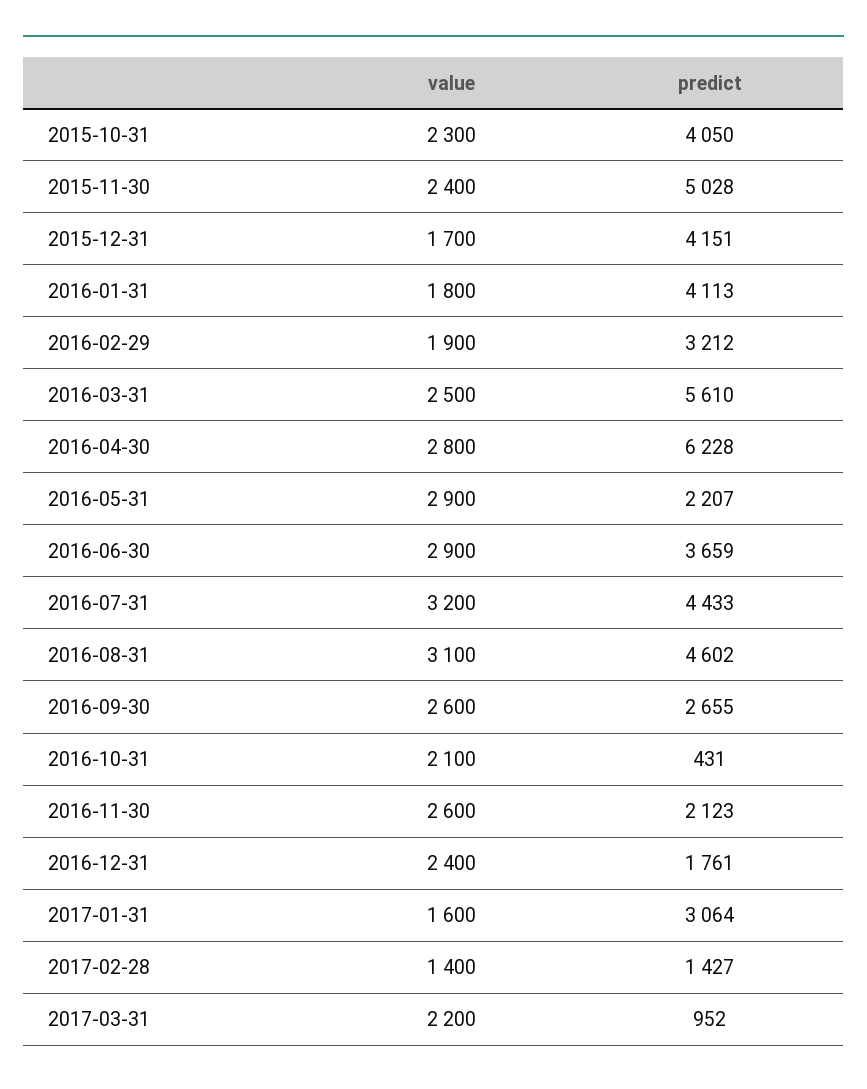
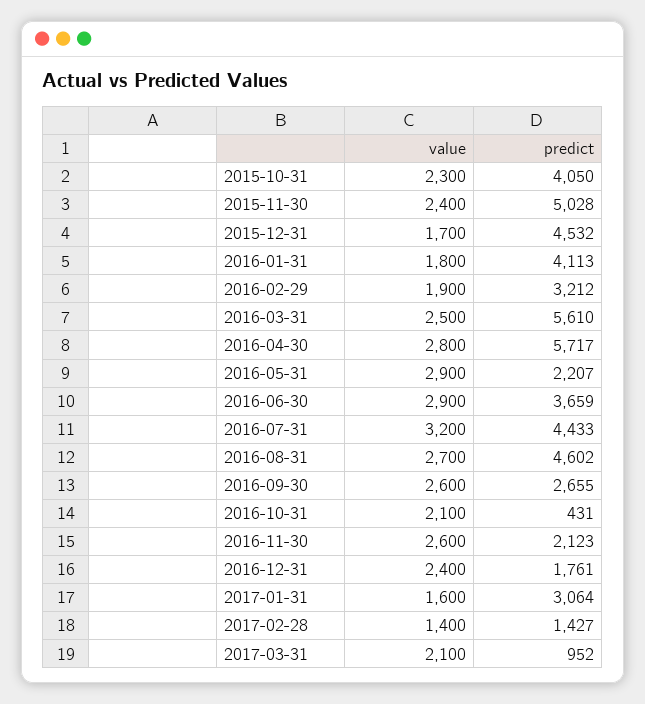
predict, 2015-12-31: 4151 -> 4532
predict, 2016-04-30: 6228 -> 5717
value, 2016-08-31: 3100 -> 2700
value, 2017-03-31: 2200 -> 2100

